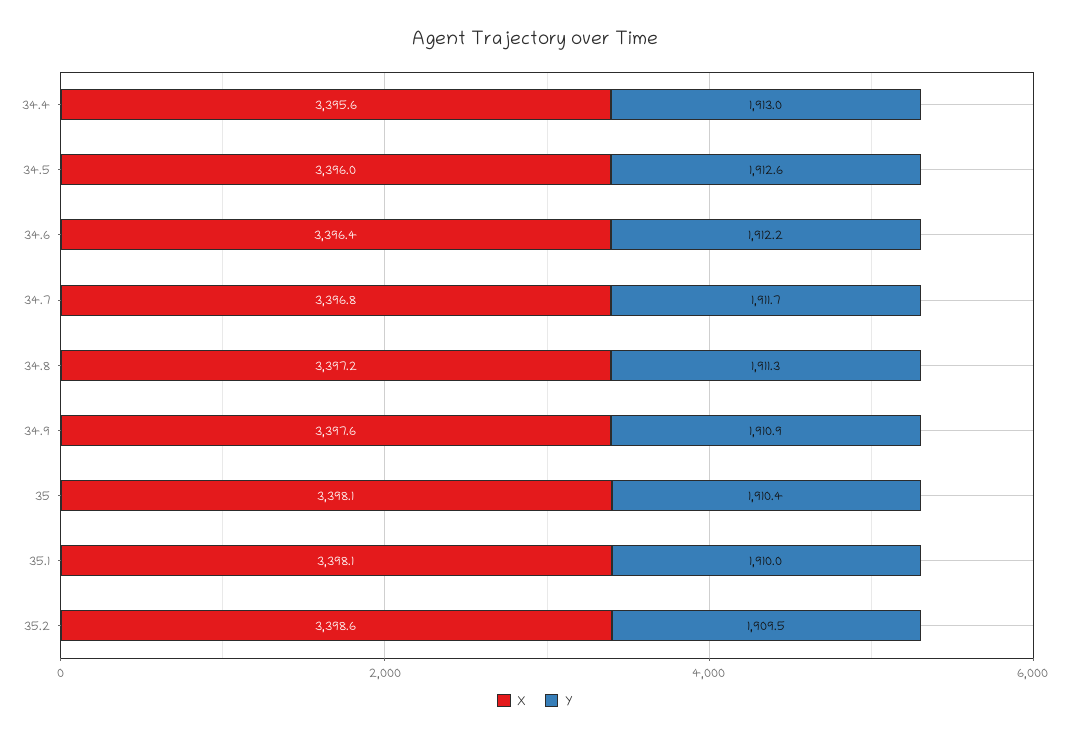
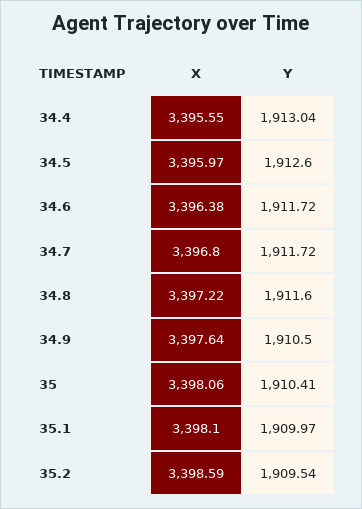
Y, 34.6: 1912.2 -> 1911.72
Y, 34.8: 1911.3 -> 1911.6
Y, 34.9: 1910.9 -> 1910.5

